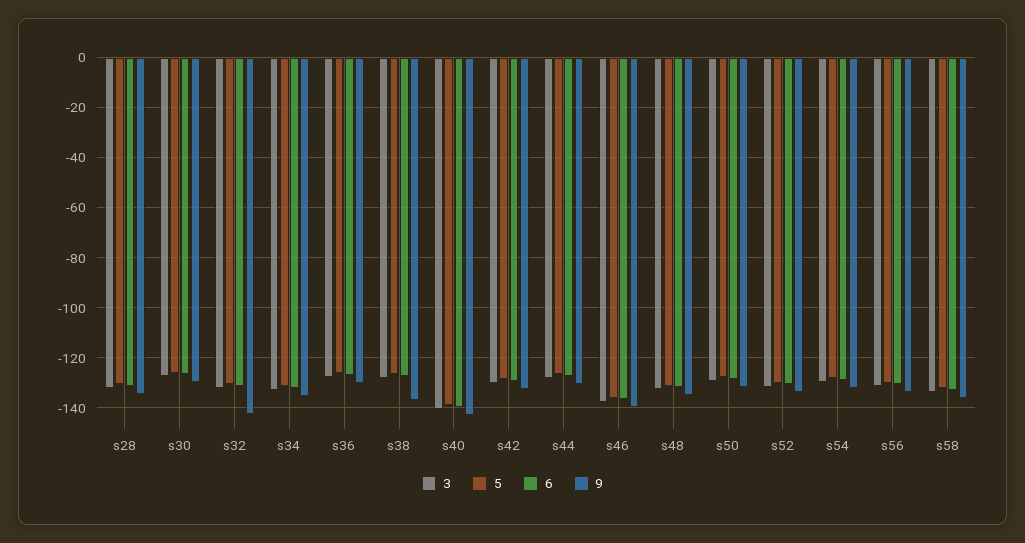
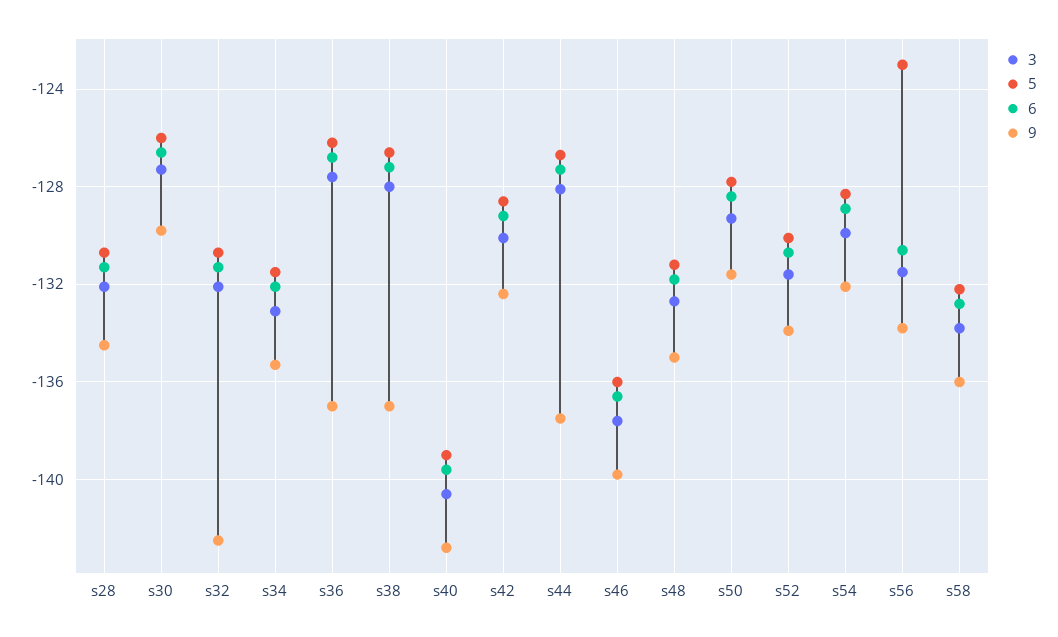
9, s36: -130 -> -137
9, s44: -130 -> -137.5
5, s56: -130 -> -123

